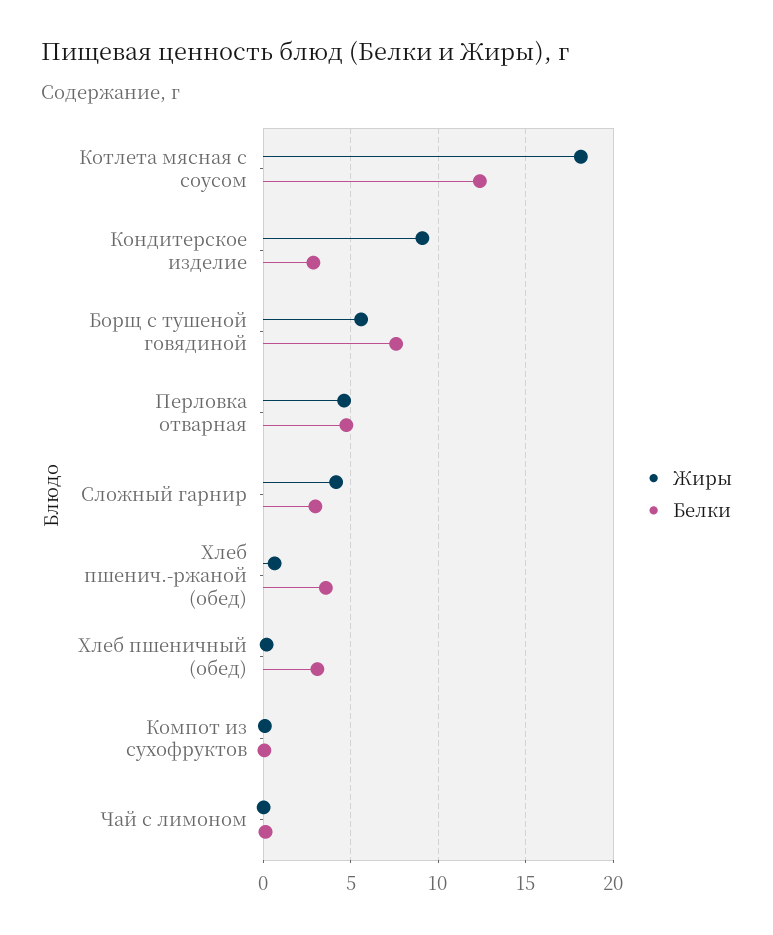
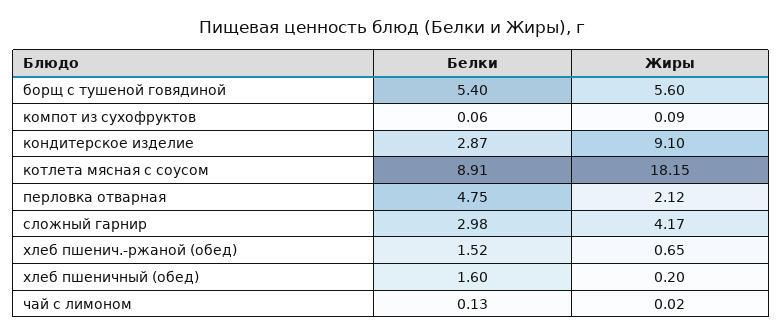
Белки, Котлета мясная с соусом: 12.5 -> 8.91
Белки, Борщ с тушеной говядиной: 7.5 -> 5.4
Жиры, Перловка отварная: 4.5 -> 2.12
Белки, Хлеб пшенич.-ржаной (обед): 3.5 -> 1.52
Белки, Хлеб пшеничный (обед): 3 -> 1.6

